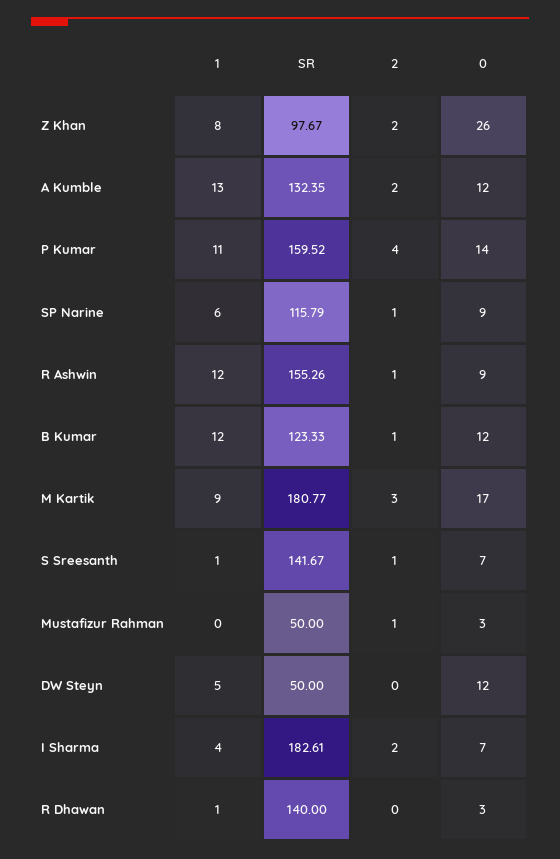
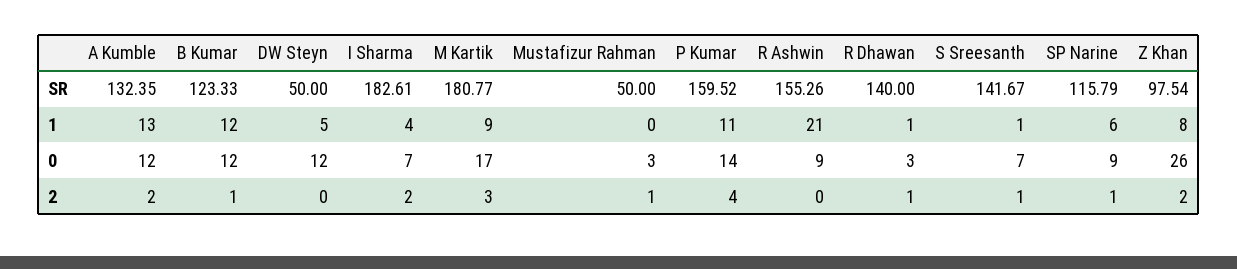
SR, Z Khan: 97.67 -> 97.54
1, R Ashwin: 12 -> 21
2, R Ashwin: 1 -> 0
2, R Dhawan: 0 -> 1

